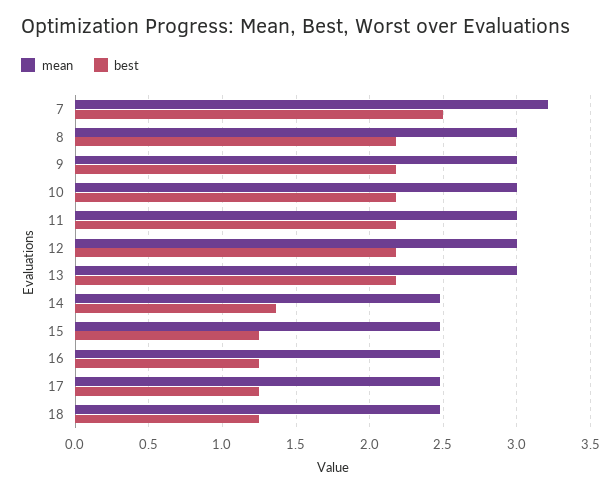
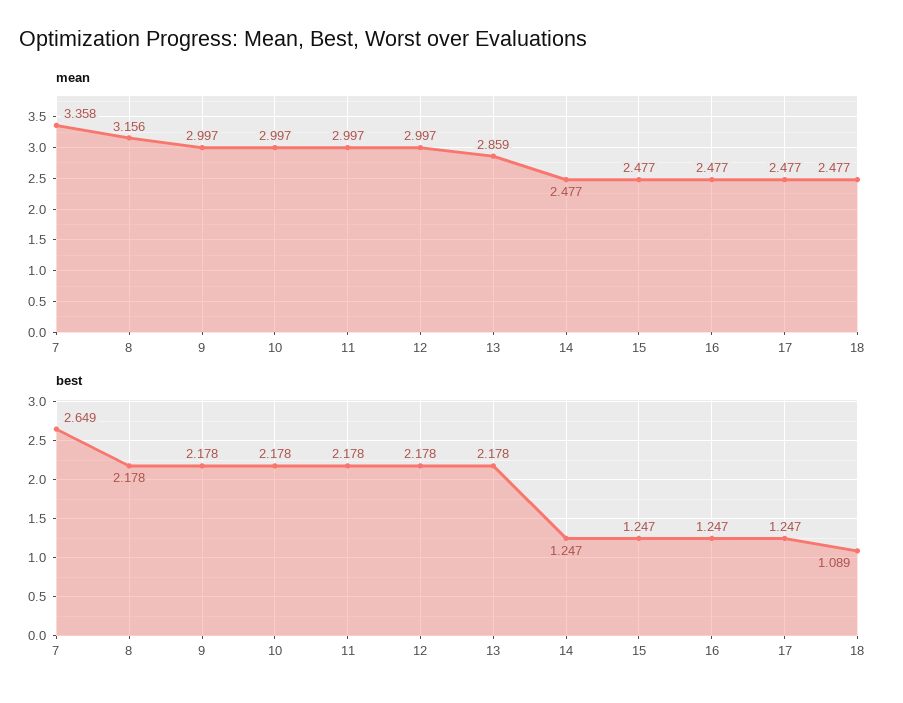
mean, 7: 3.2 -> 3.358
best, 7: 2.5 -> 2.649
mean, 8: 3 -> 3.156
mean, 13: 3 -> 2.859
best, 14: 1.35 -> 1.247
best, 18: 1.25 -> 1.089

